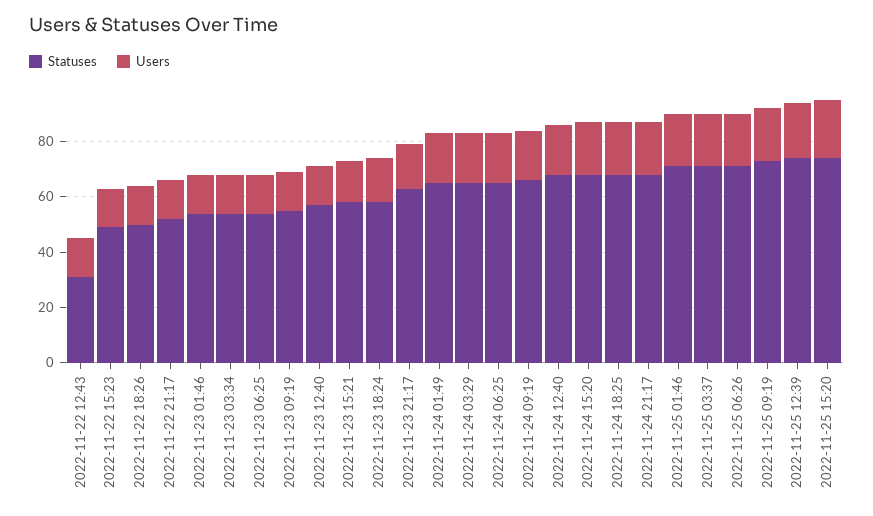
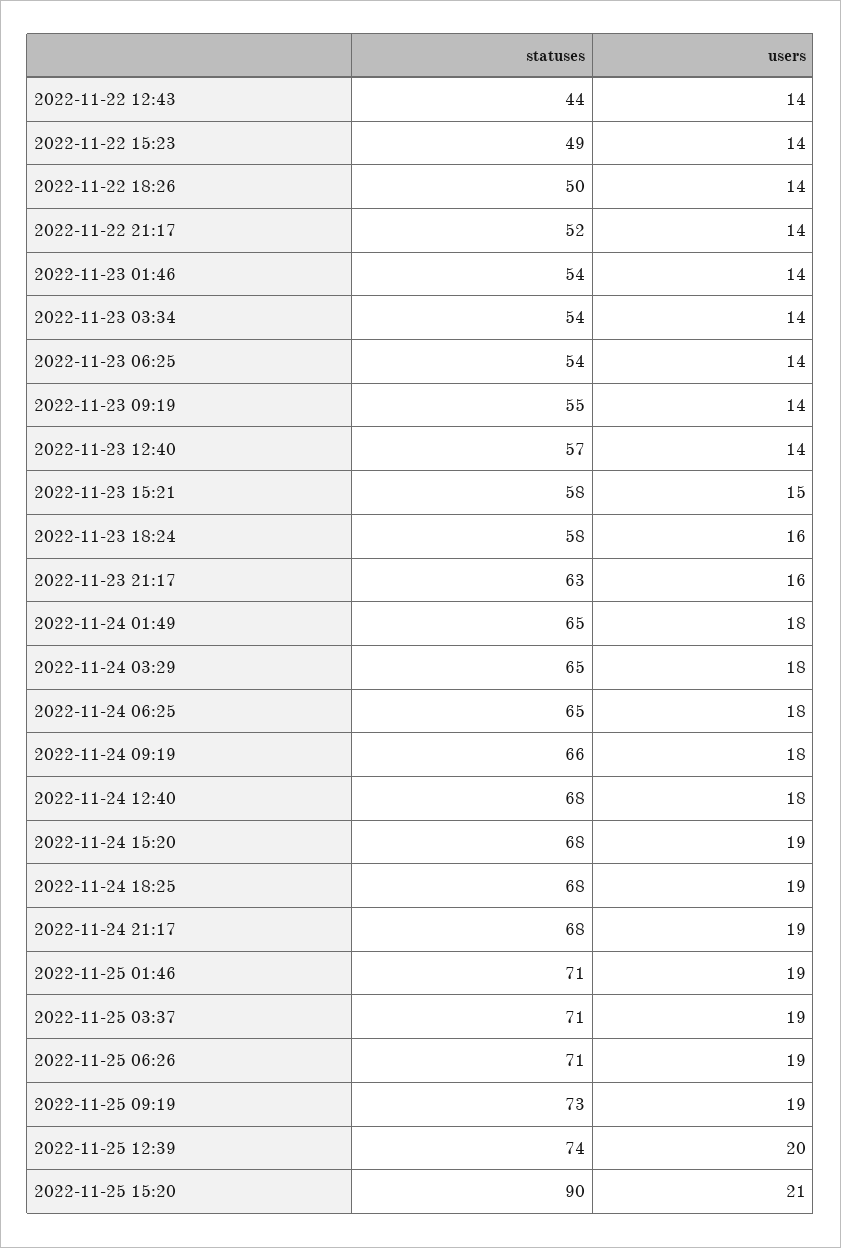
Statuses, 2022-11-22 12:43: 30 -> 44
Statuses, 2022-11-25 15:20: 75 -> 90

